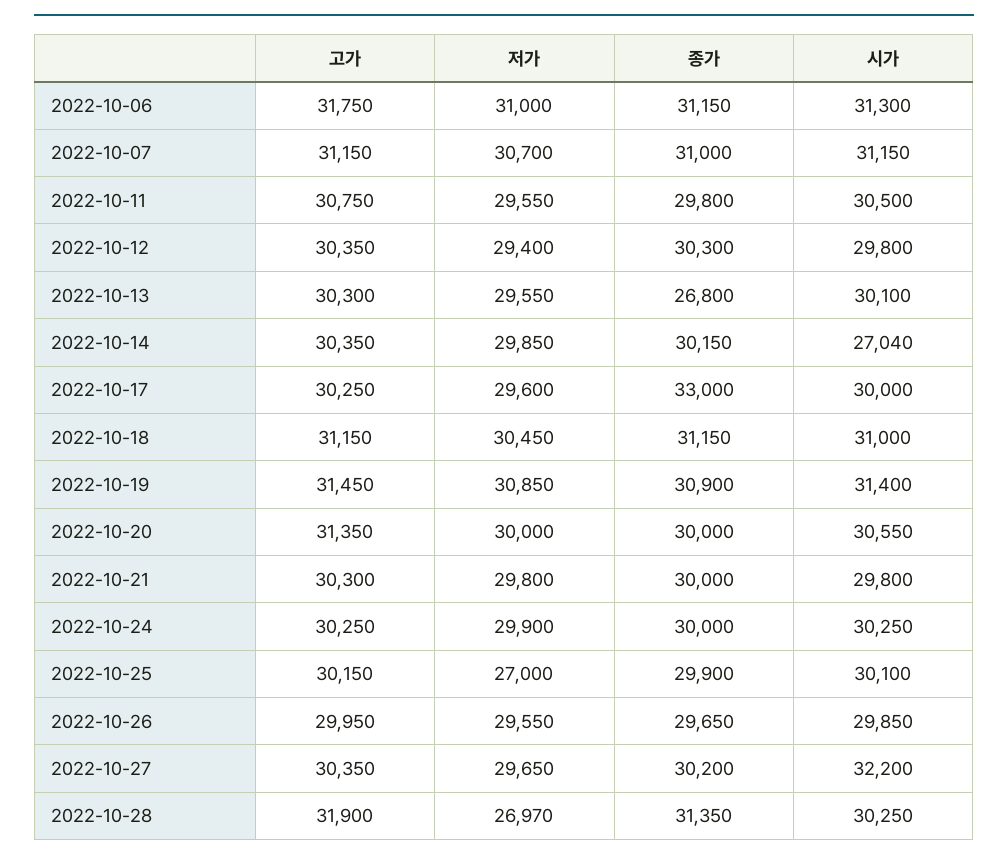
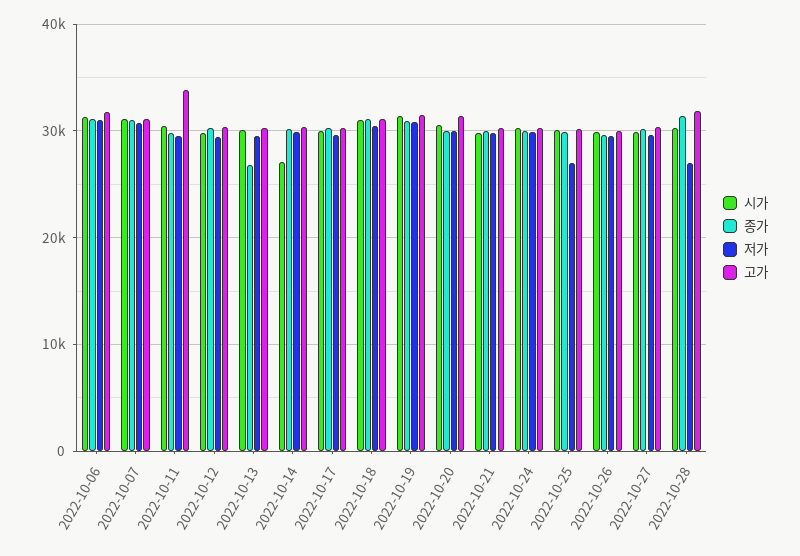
고가, 2022-10-11: 30750 -> 34000
종가, 2022-10-17: 33000 -> 30000
시가, 2022-10-27: 32200 -> 30000

